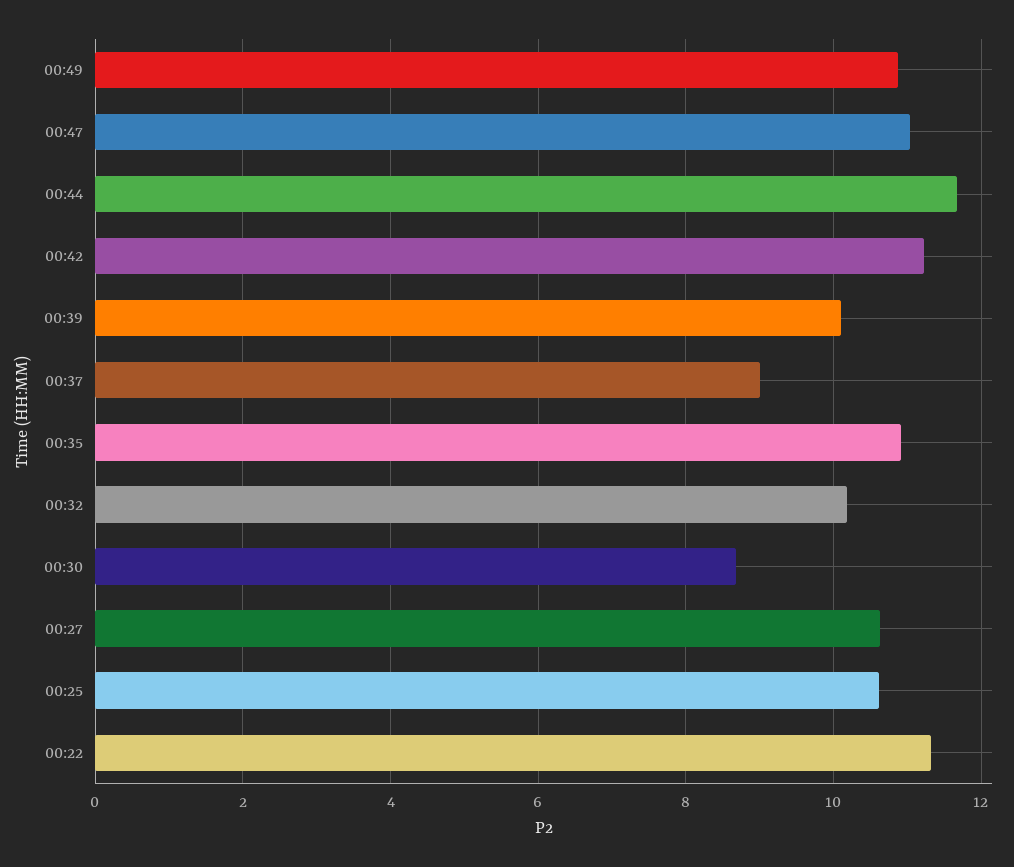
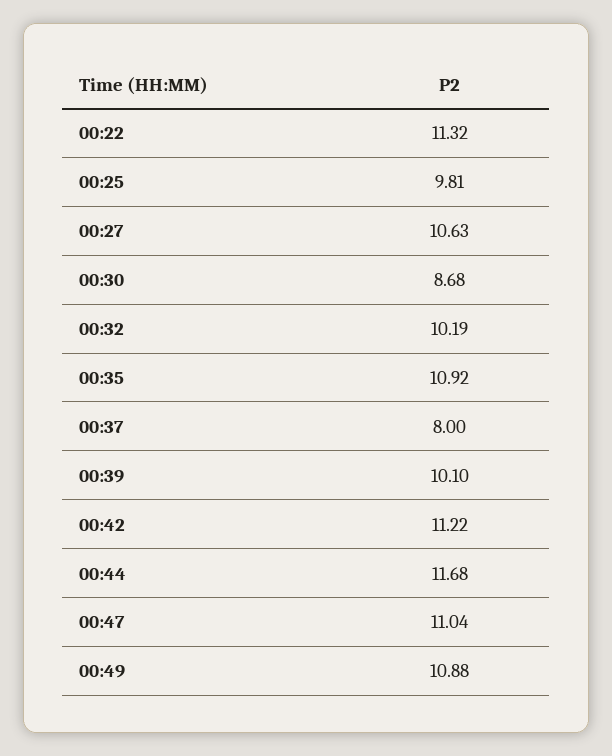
00:37: 9 -> 8
00:25: 10.6 -> 9.81

